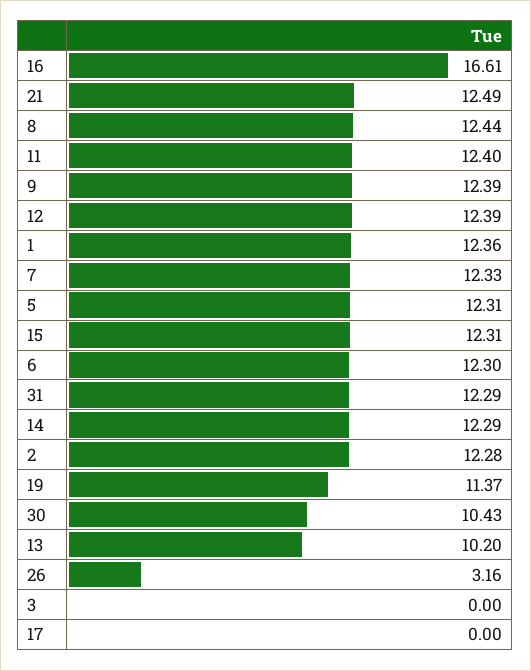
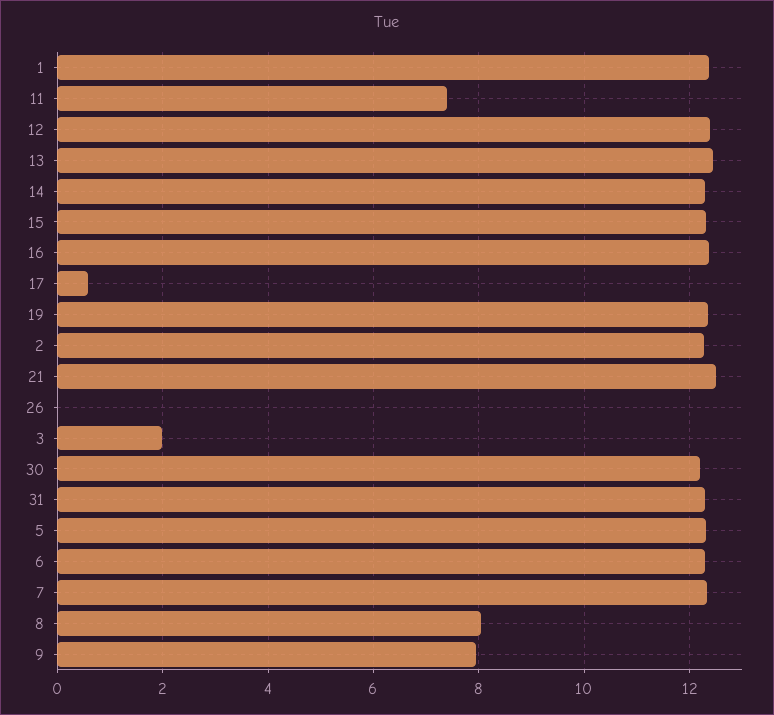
16: 16.61 -> 12.4
8: 12.44 -> 8
11: 12.4 -> 7.4
9: 12.39 -> 8
19: 11.37 -> 12.4
30: 10.43 -> 12.2
13: 10.2 -> 12.4
26: 3.16 -> 0
3: 0 -> 2
17: 0 -> 0.6

